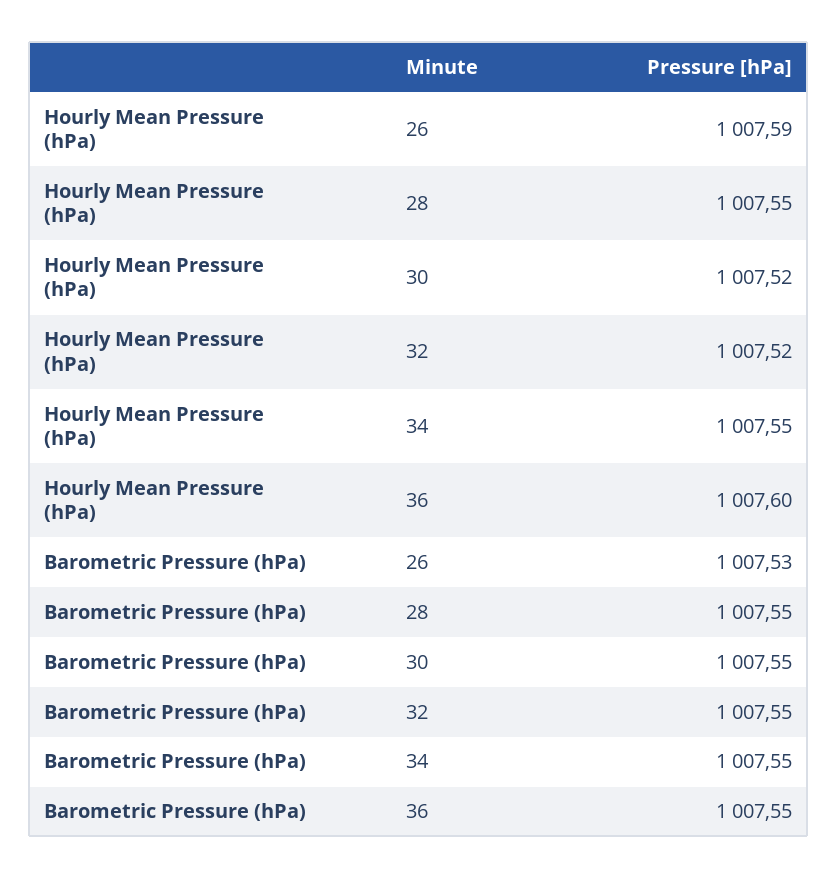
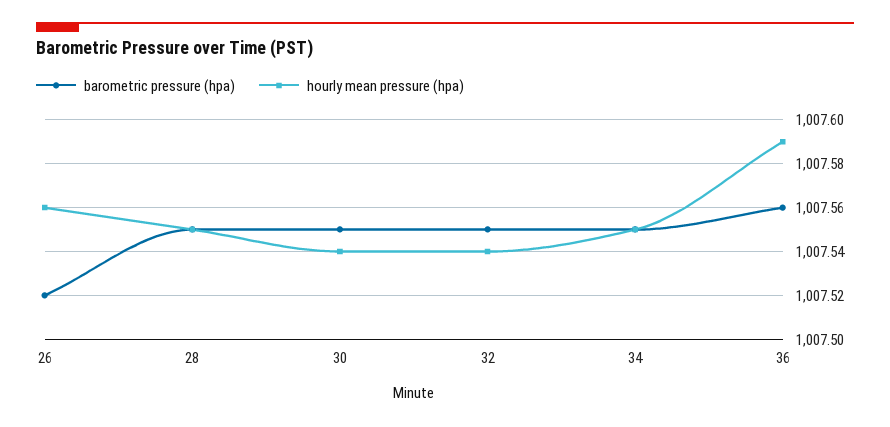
Hourly Mean Pressure (hPa), 26: 1007.59 -> 1007.56
Hourly Mean Pressure (hPa), 30: 1007.52 -> 1007.54
Hourly Mean Pressure (hPa), 32: 1007.52 -> 1007.54
Hourly Mean Pressure (hPa), 36: 1007.6 -> 1007.59
Barometric Pressure (hPa), 26: 1007.53 -> 1007.52
Barometric Pressure (hPa), 36: 1007.55 -> 1007.56

